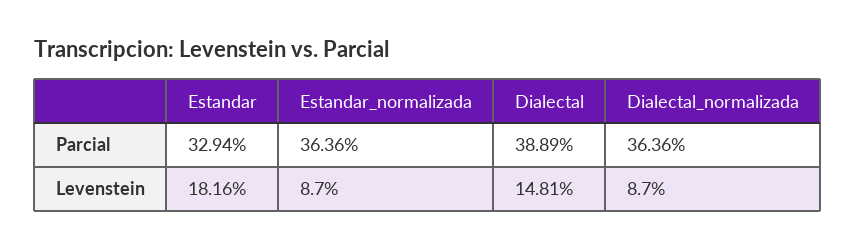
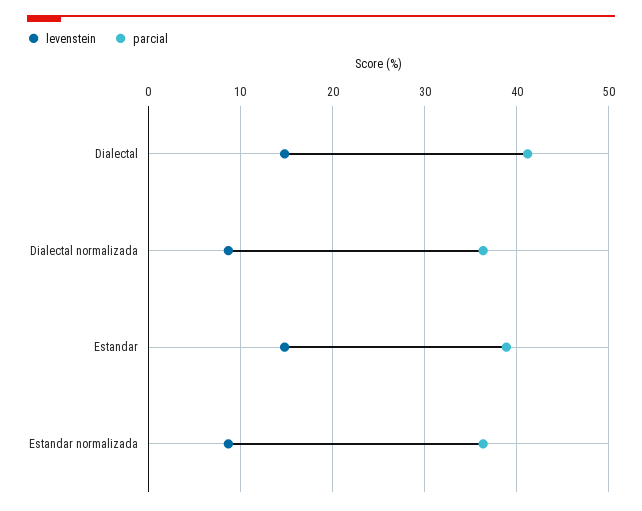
Parcial, Estandar: 32.94 -> 39
Parcial, Dialectal: 38.89 -> 41
Levenstein, Estandar: 18.16 -> 15

